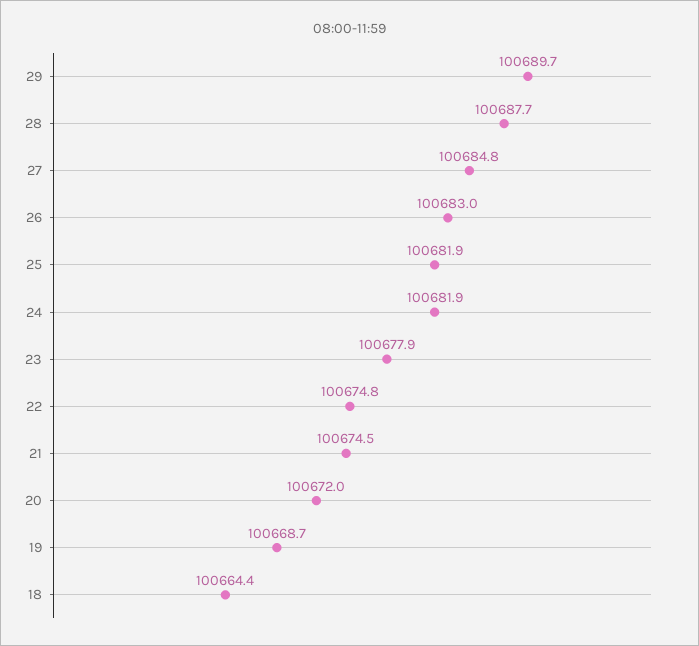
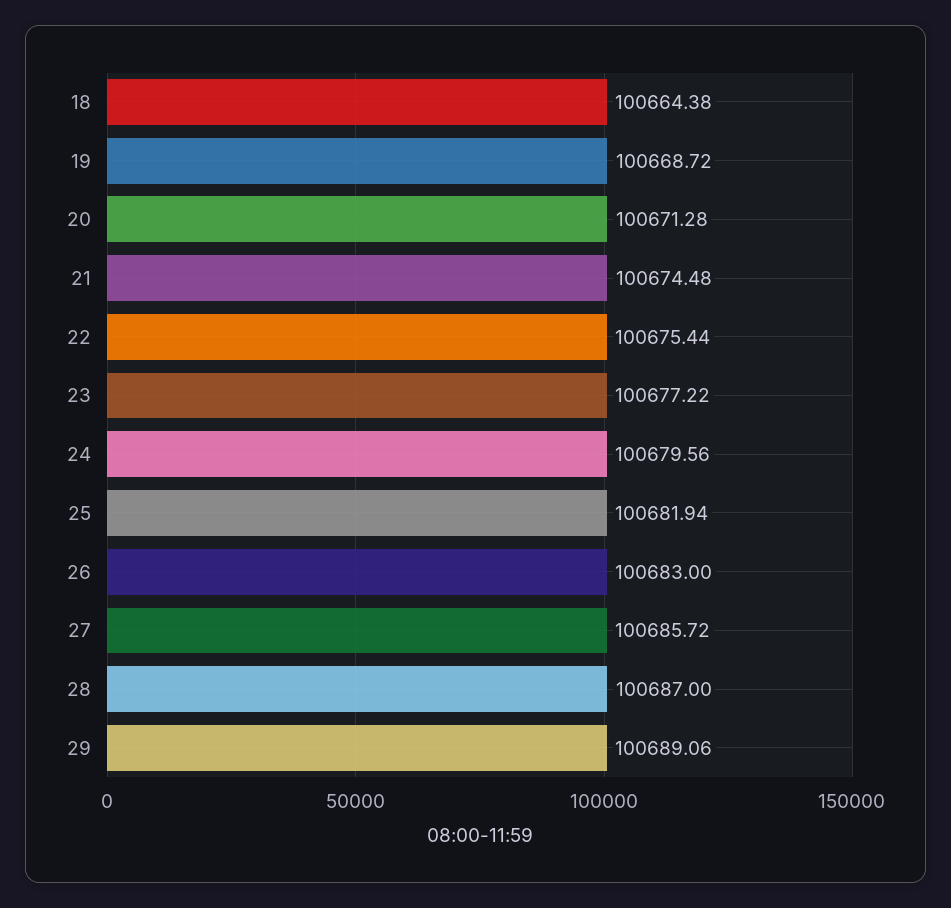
29: 100689.7 -> 100689.06
28: 100687.7 -> 100687
27: 100684.8 -> 100685.72
24: 100681.9 -> 100679.56
23: 100677.9 -> 100677.22
22: 100674.8 -> 100675.44
20: 100672 -> 100671.28

